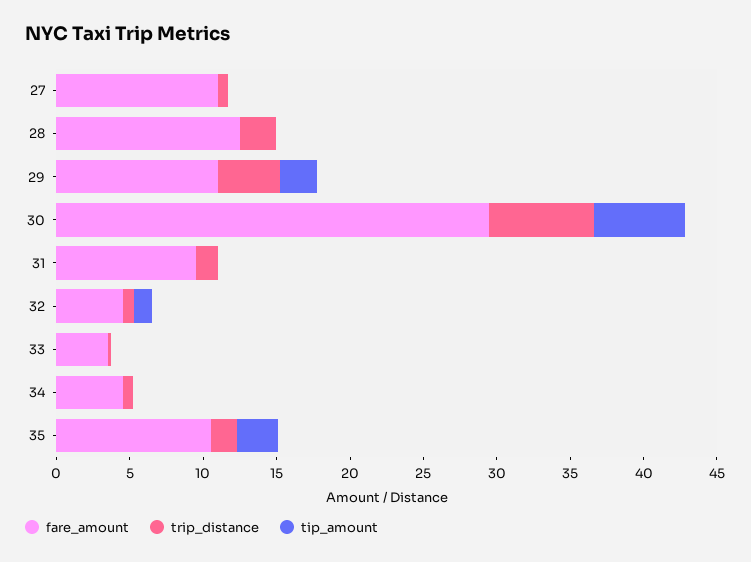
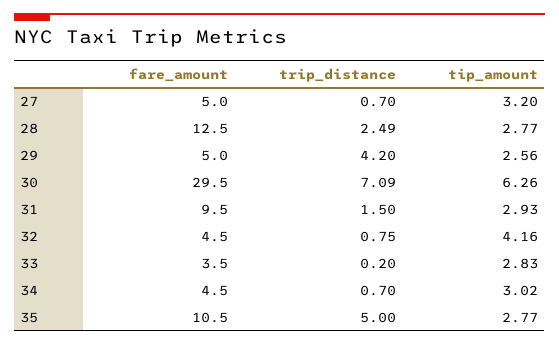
fare_amount, 27: 11 -> 5
tip_amount, 27: 0 -> 3.2
tip_amount, 28: 0 -> 2.77
fare_amount, 29: 11 -> 5
tip_amount, 31: 0 -> 2.93
tip_amount, 32: 1 -> 4.16
tip_amount, 33: 0 -> 2.83
tip_amount, 34: 0 -> 3.02
trip_distance, 35: 2 -> 5

